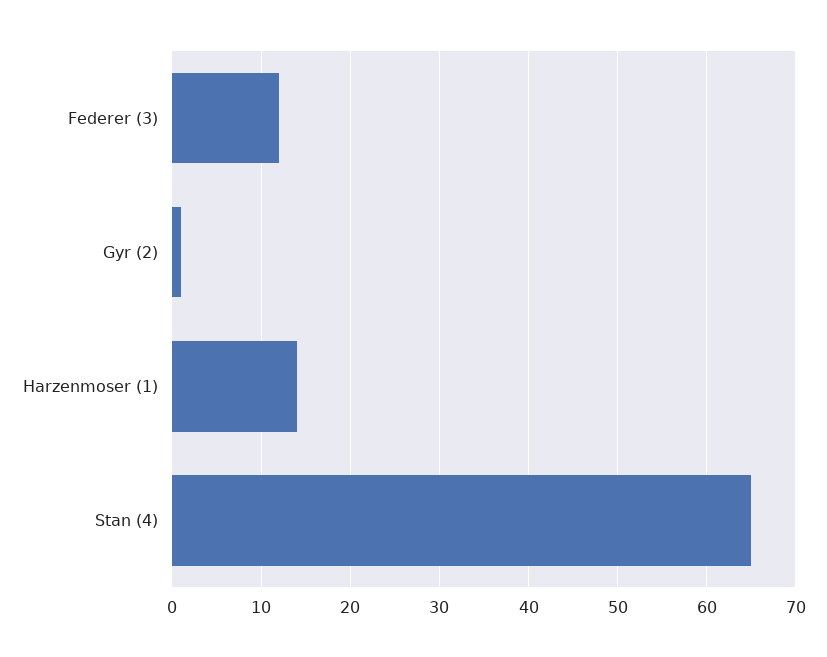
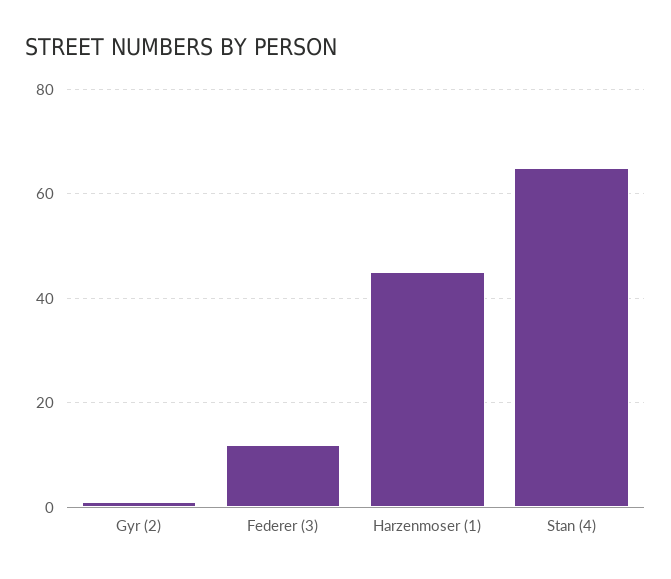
Harzenmoser (1): 14 -> 45

